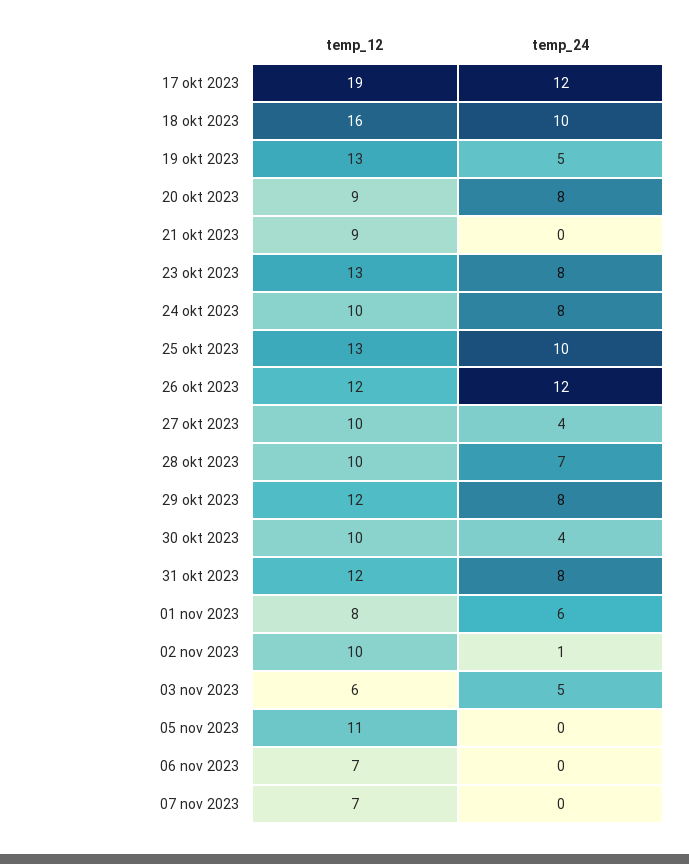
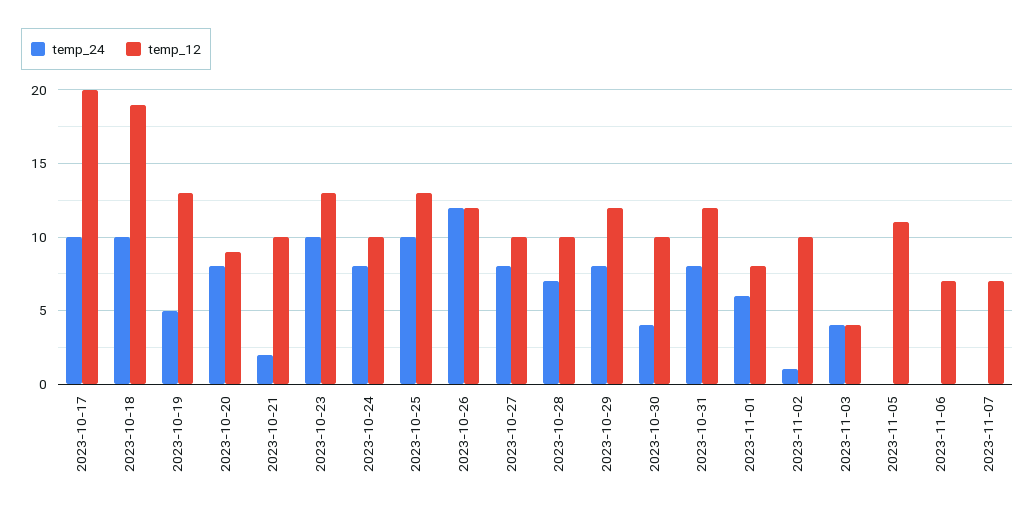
temp_12, 17 okt 2023: 19 -> 20
temp_24, 17 okt 2023: 12 -> 10
temp_12, 18 okt 2023: 16 -> 19
temp_12, 21 okt 2023: 9 -> 10
temp_24, 21 okt 2023: 0 -> 2
temp_24, 23 okt 2023: 8 -> 10
temp_24, 27 okt 2023: 4 -> 8
temp_12, 03 nov 2023: 6 -> 4
temp_24, 03 nov 2023: 5 -> 4

